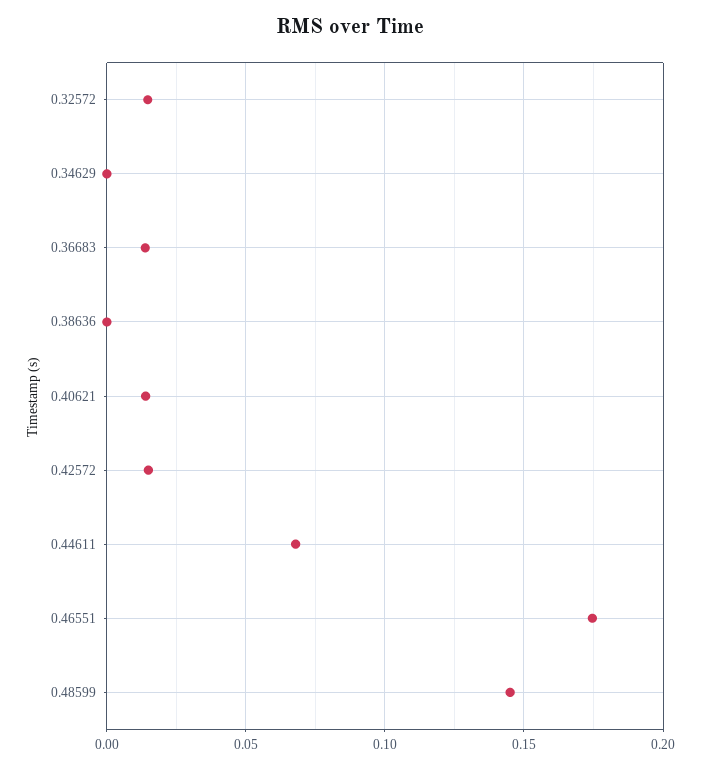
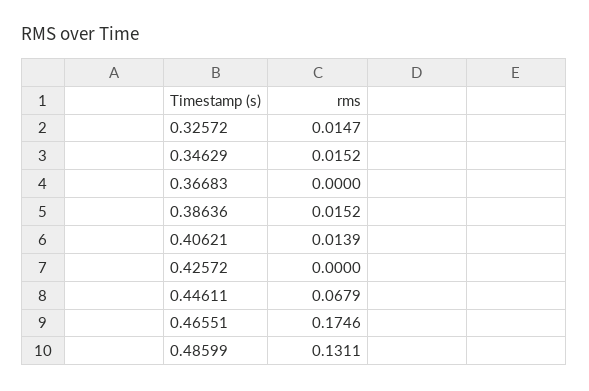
0.34629: 0 -> 0.0152
0.36683: 0.015 -> 0
0.38636: 0 -> 0.0152
0.42572: 0.015 -> 0
0.48599: 0.145 -> 0.1311

